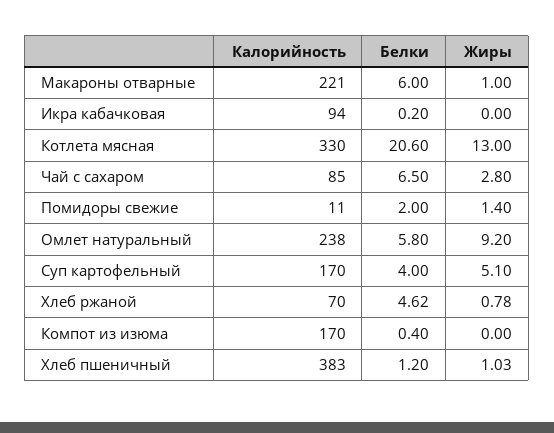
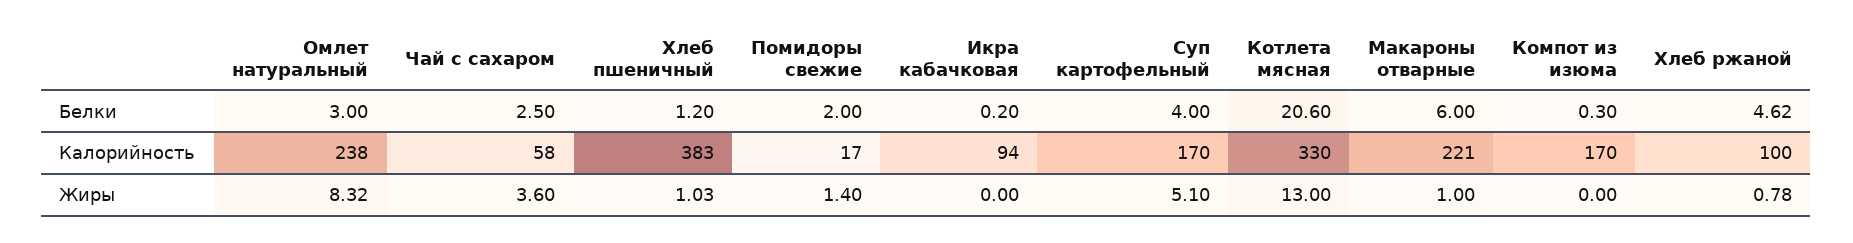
Калорийность, Чай с сахаром: 85 -> 58
Белки, Чай с сахаром: 6.5 -> 2.5
Жиры, Чай с сахаром: 2.8 -> 3.6
Калорийность, Помидоры свежие: 11 -> 17
Белки, Омлет натуральный: 5.8 -> 3
Жиры, Омлет натуральный: 9.2 -> 8.32
Калорийность, Хлеб ржаной: 70 -> 100
Белки, Компот из изюма: 0.4 -> 0.3

